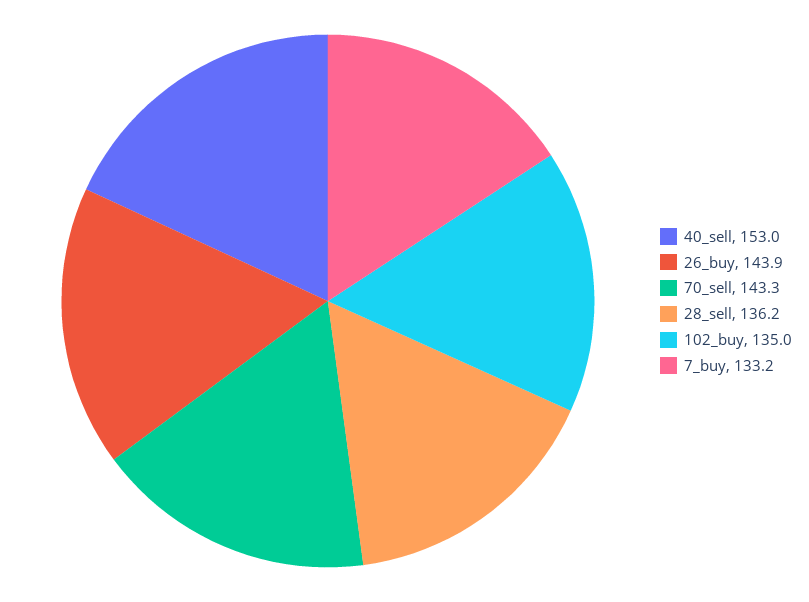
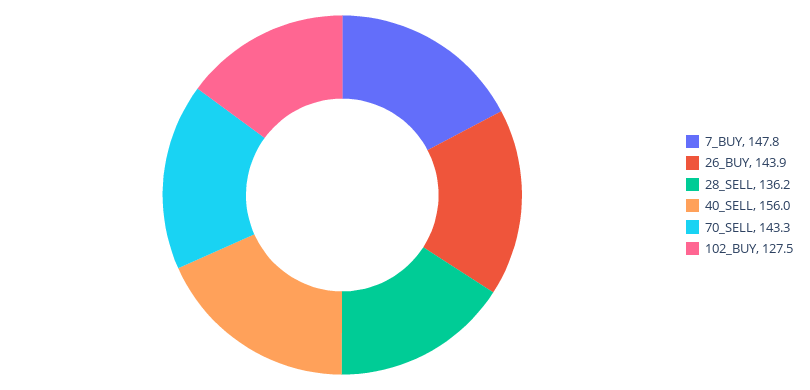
40_sell: 153 -> 156
102_buy: 135 -> 127.5
7_buy: 133.2 -> 147.8

